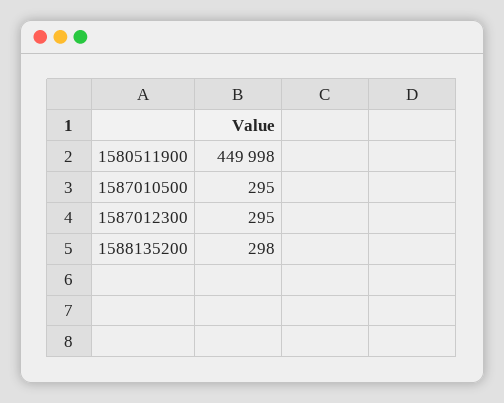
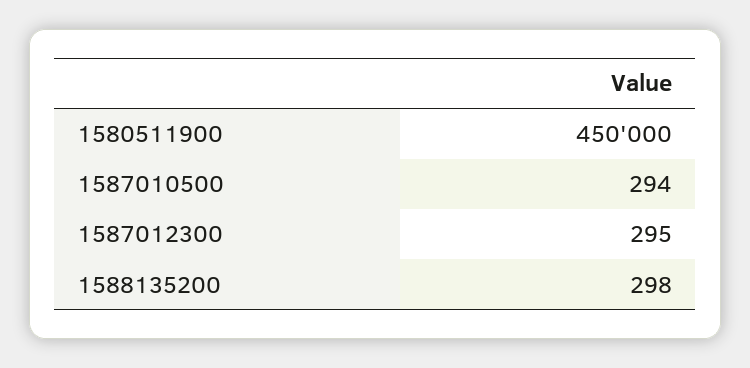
1580511900: 449998 -> 450000
1587010500: 295 -> 294

